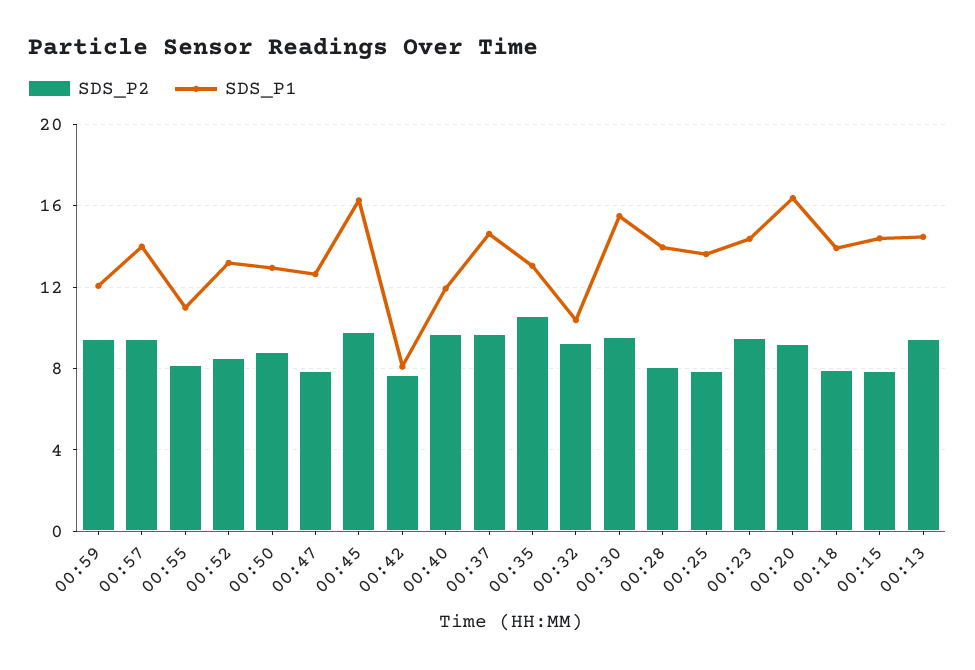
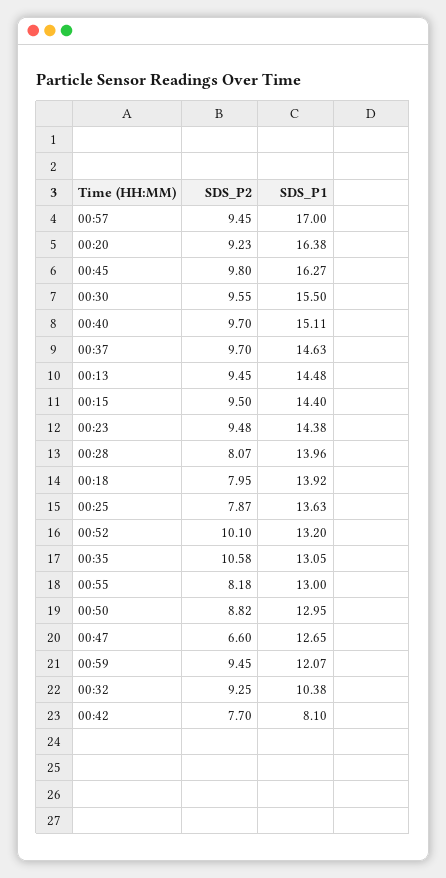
SDS_P1, 00:57: 14 -> 17
SDS_P1, 00:55: 11 -> 13
SDS_P2, 00:52: 8.5 -> 10.1
SDS_P2, 00:47: 8 -> 6.6
SDS_P1, 00:40: 12 -> 15.11
SDS_P2, 00:15: 8 -> 9.5

